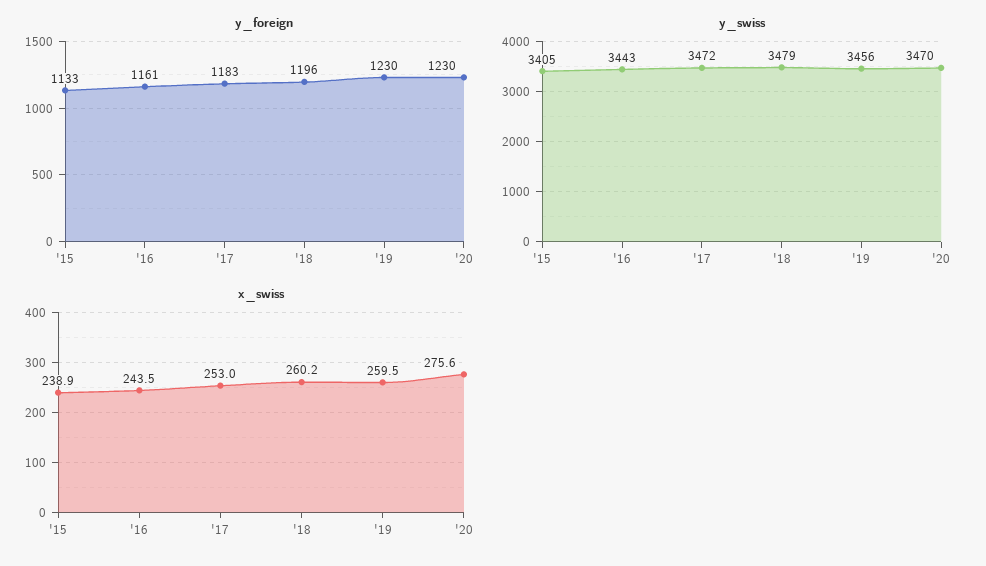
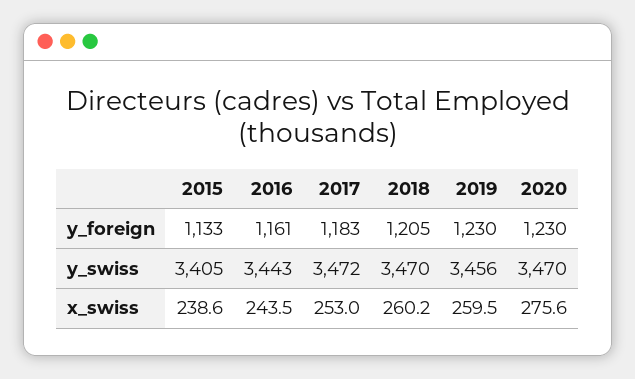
y_foreign, '18: 1196 -> 1205
y_swiss, '18: 3479 -> 3470
x_swiss, '15: 238.9 -> 238.6

